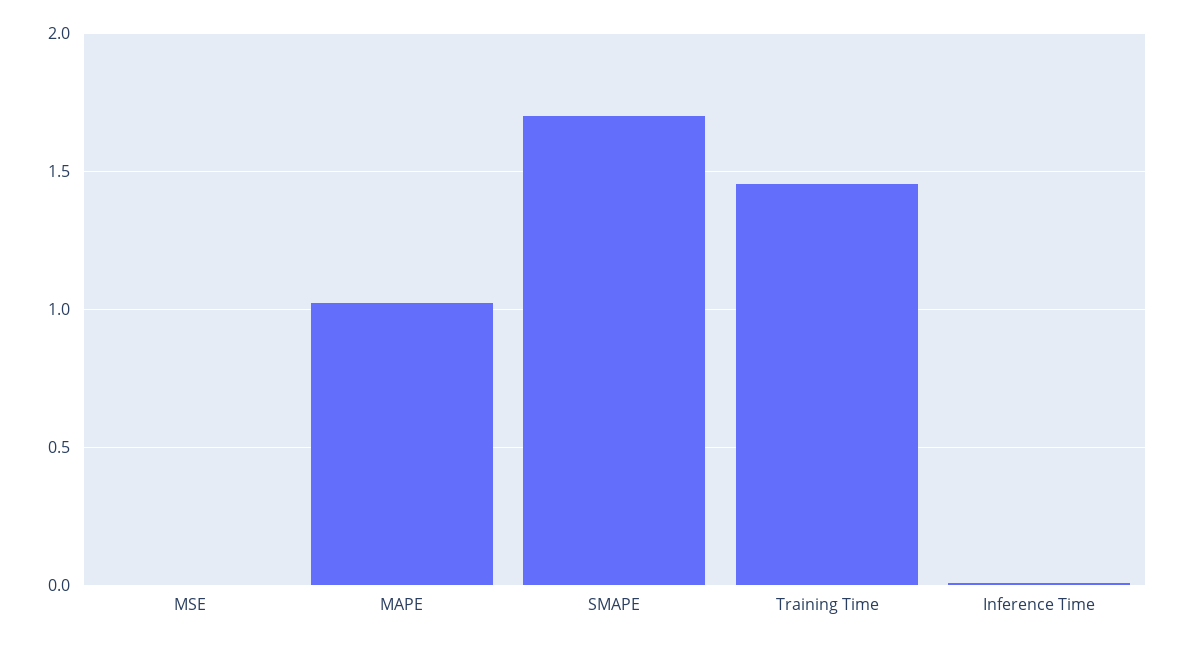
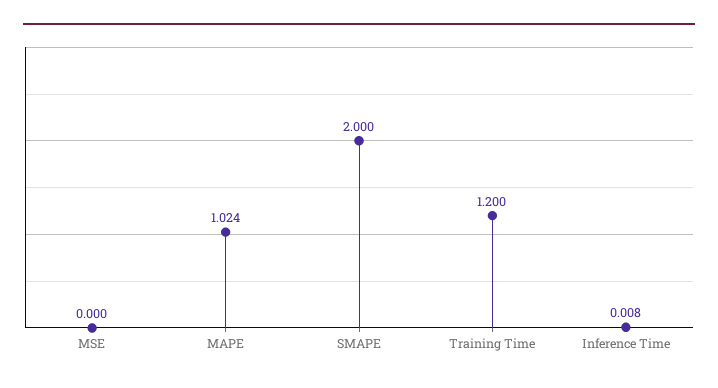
SMAPE: 1.7 -> 2
Training Time: 1.45 -> 1.2

